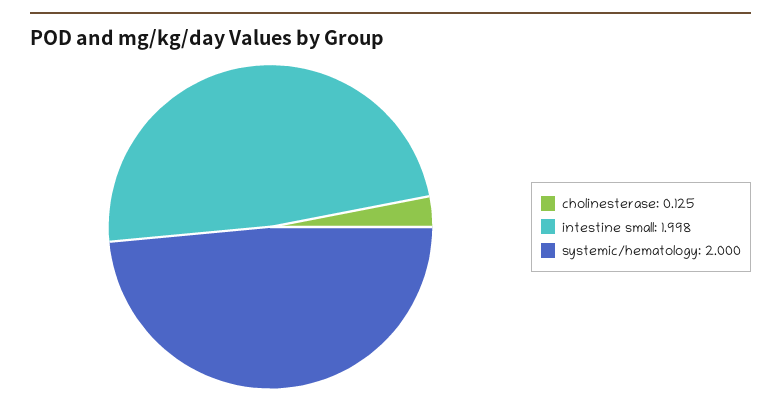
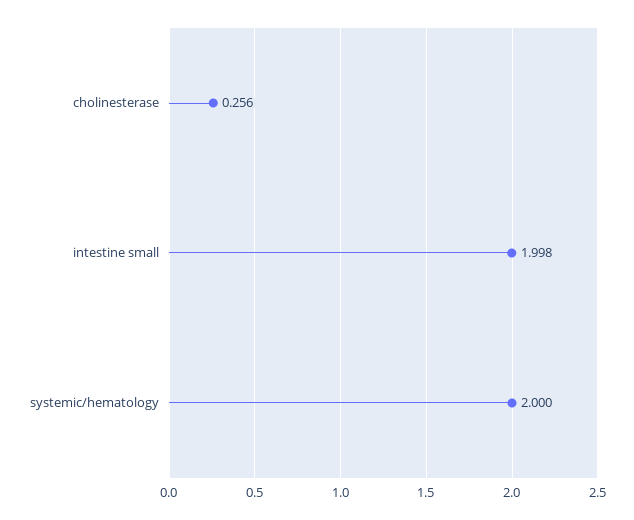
cholinesterase: 0.125 -> 0.256

